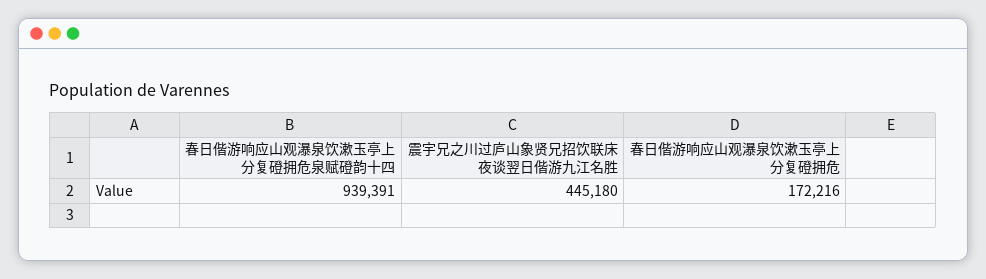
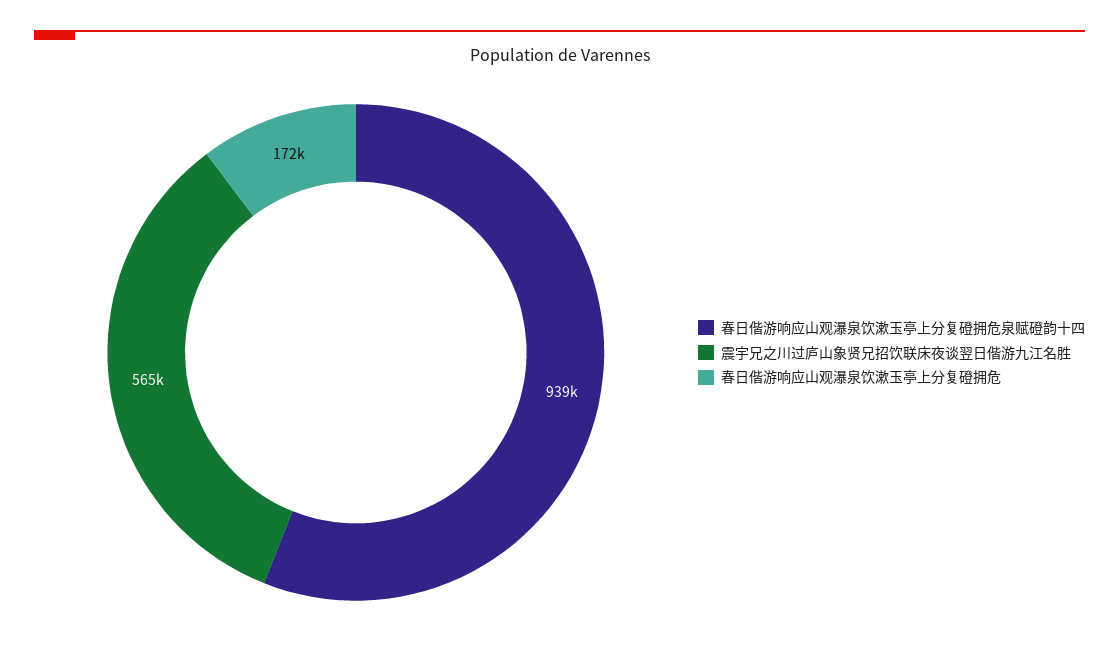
震宇兄之川过庐山象贤兄招饮联床夜谈翌日偕游九江名胜: 445180 -> 565000

